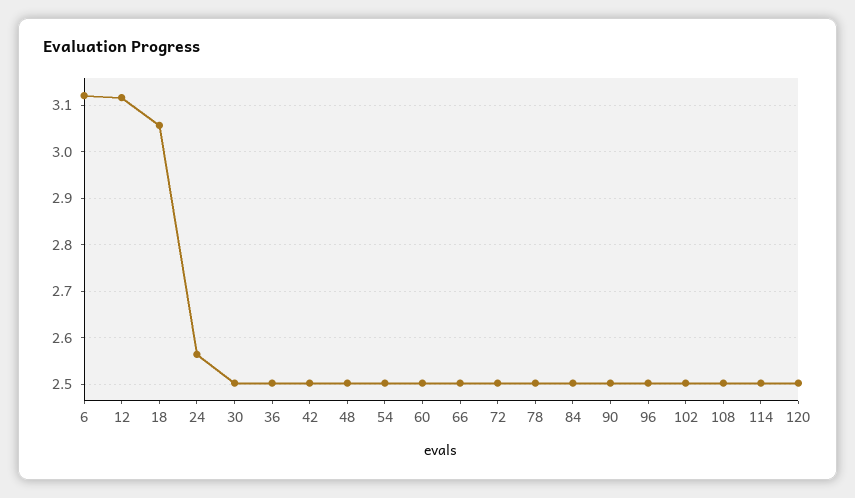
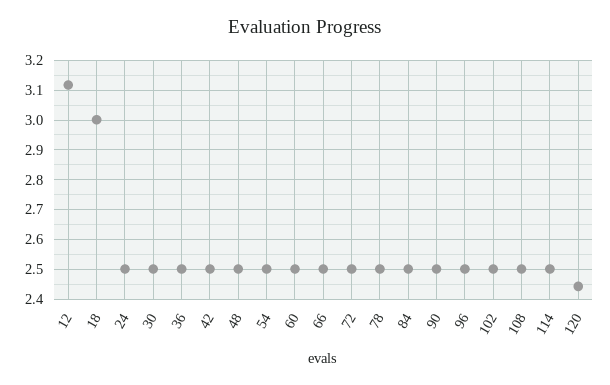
6: 3.12 -> none
18: 3.06 -> 3
24: 2.56 -> 2.5
120: 2.5 -> 2.45

